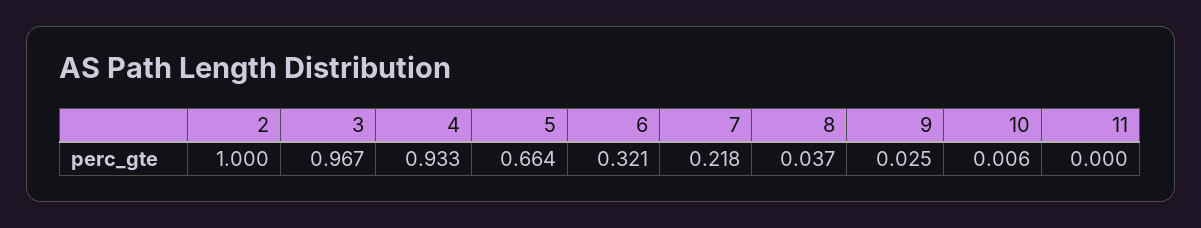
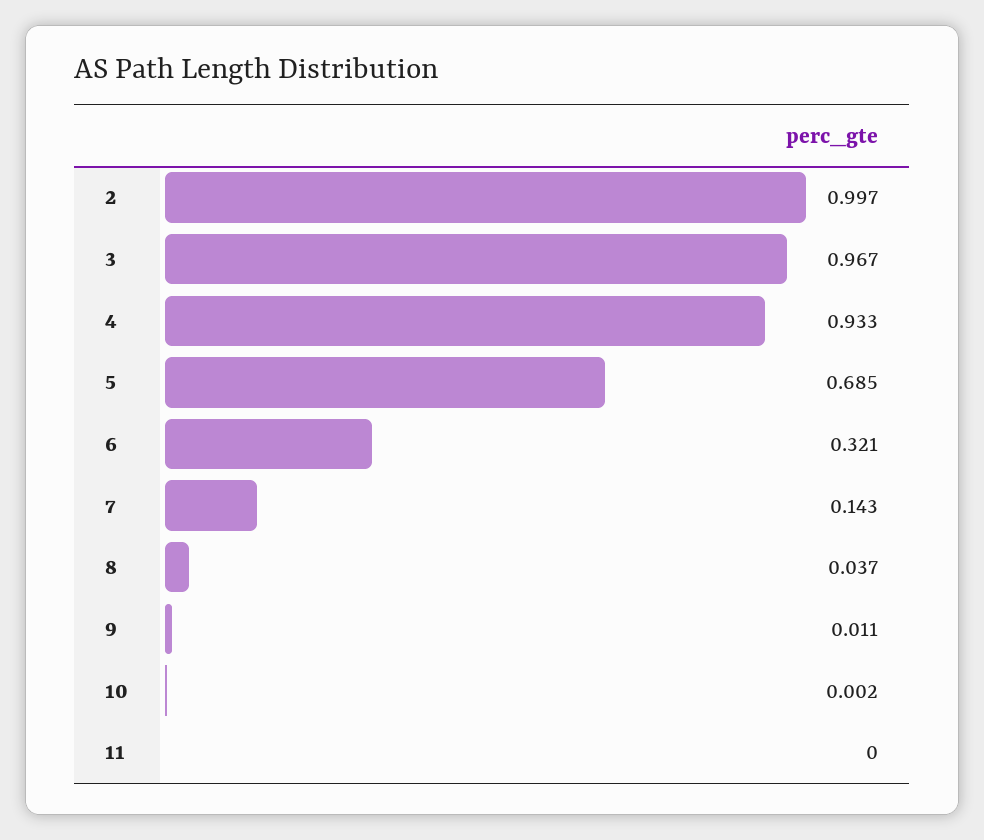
2: 1 -> 0.997
5: 0.664 -> 0.685
7: 0.218 -> 0.143
9: 0.025 -> 0.011
10: 0.006 -> 0.002

